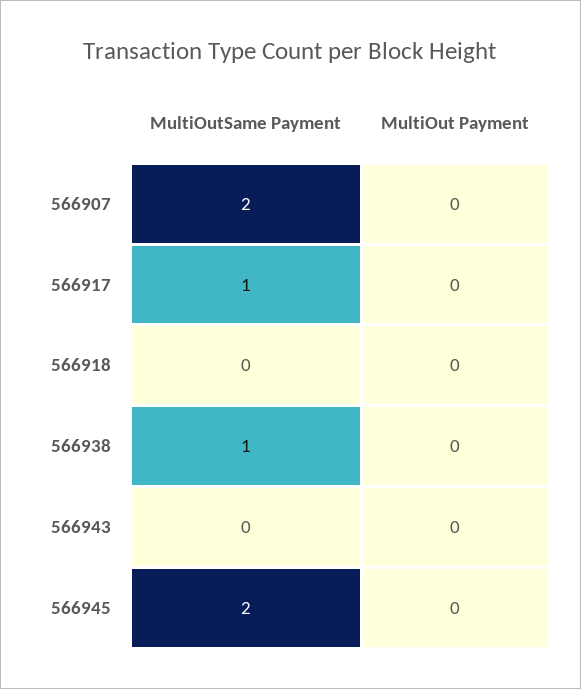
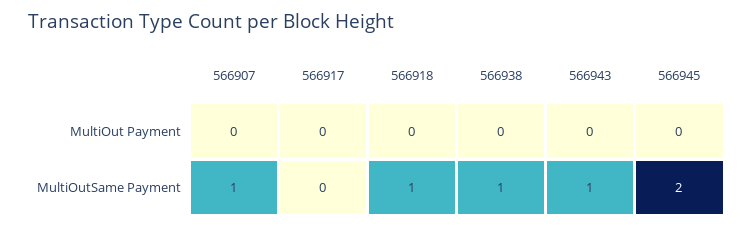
MultiOutSame Payment, 566907: 2 -> 1
MultiOutSame Payment, 566917: 1 -> 0
MultiOutSame Payment, 566918: 0 -> 1
MultiOutSame Payment, 566943: 0 -> 1

